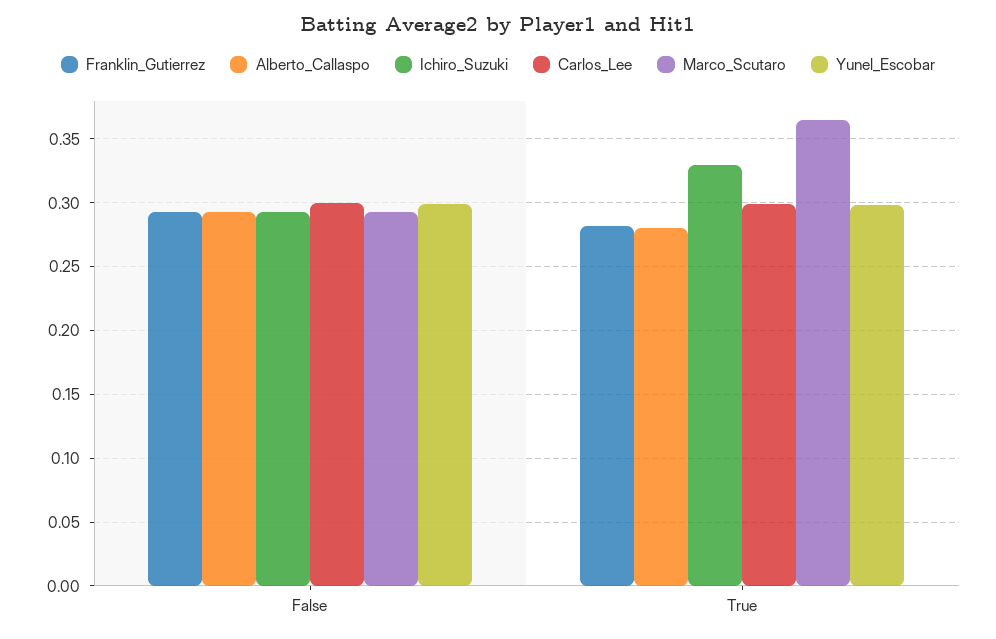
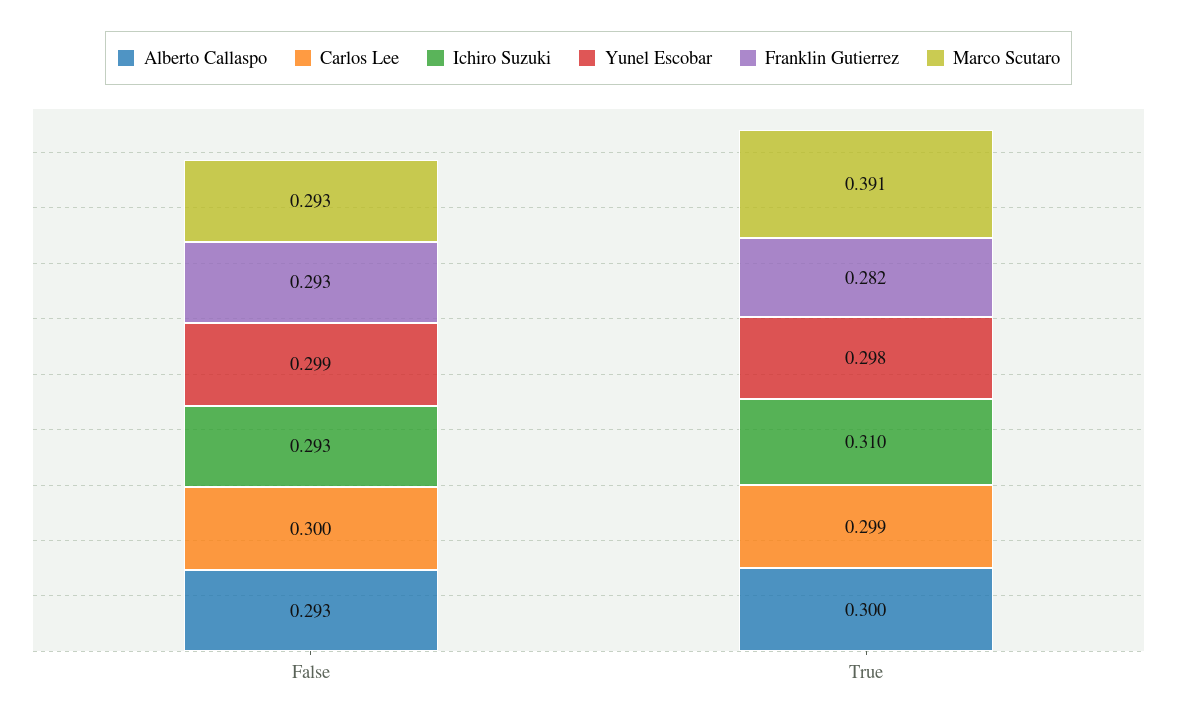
Alberto_Callaspo, True: 0.28 -> 0.3
Ichiro_Suzuki, True: 0.33 -> 0.31
Marco_Scutaro, True: 0.365 -> 0.391

